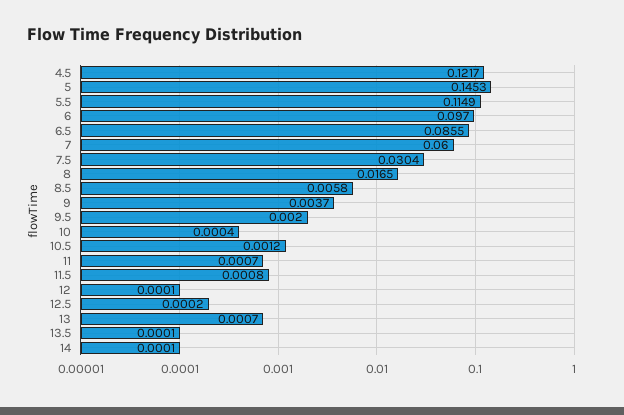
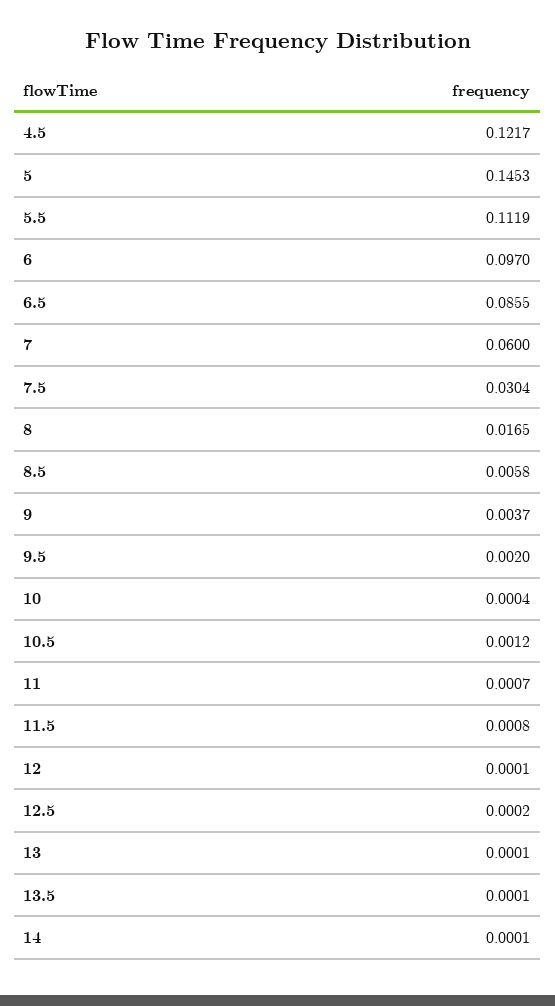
5.5: 0.1149 -> 0.1119
13: 0.0007 -> 0.0001

